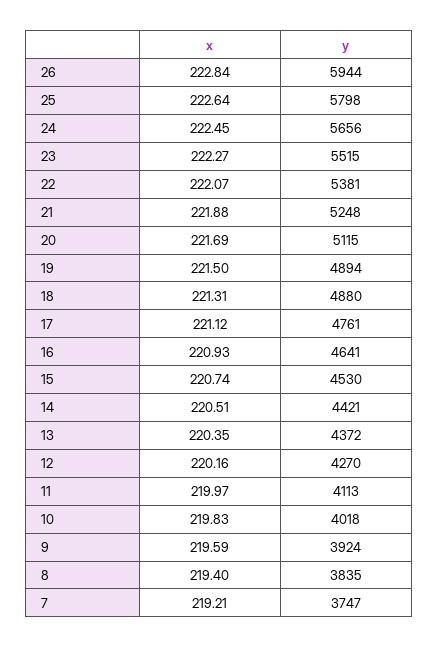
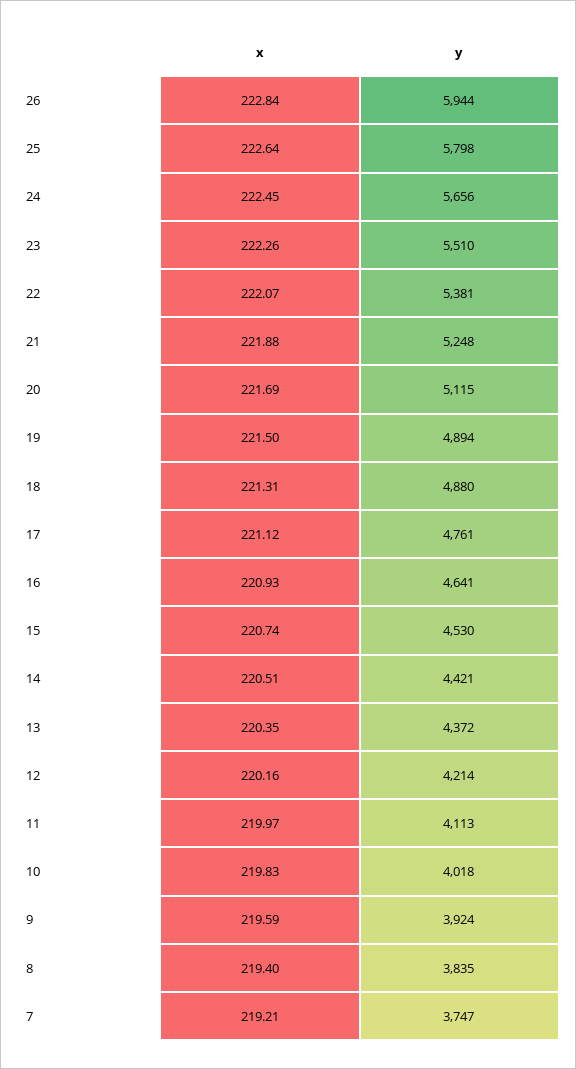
x, 23: 222.27 -> 222.26
y, 23: 5515 -> 5510
y, 12: 4270 -> 4214

